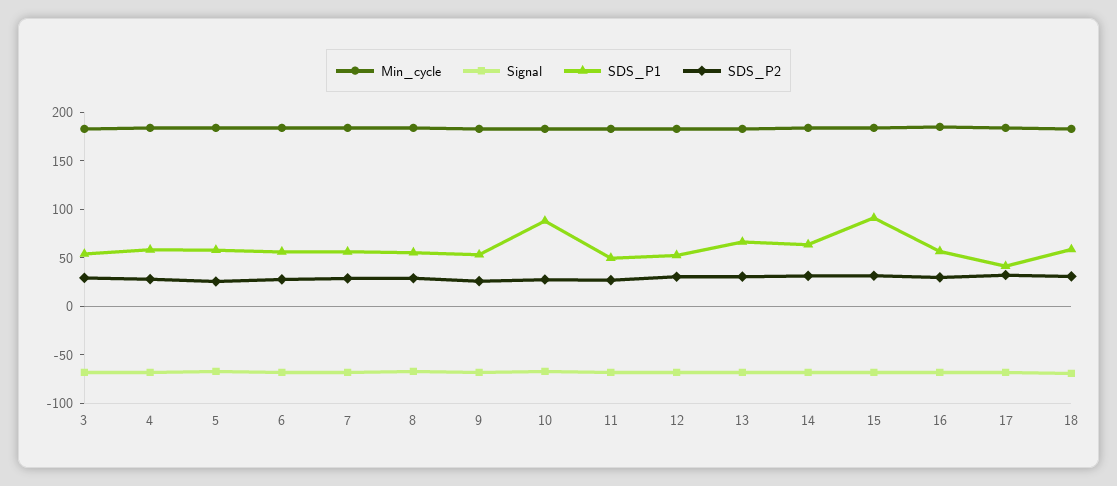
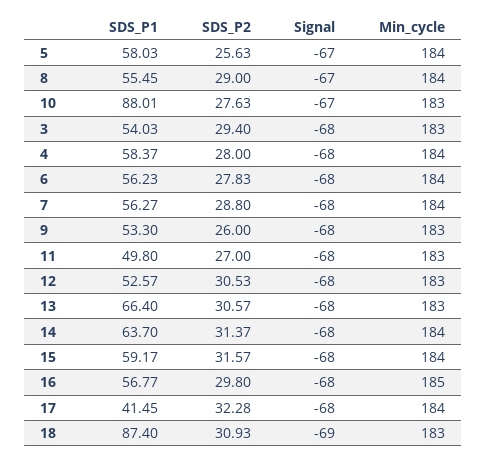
SDS_P1, 15: 90 -> 59.17
SDS_P1, 18: 60 -> 87.4

